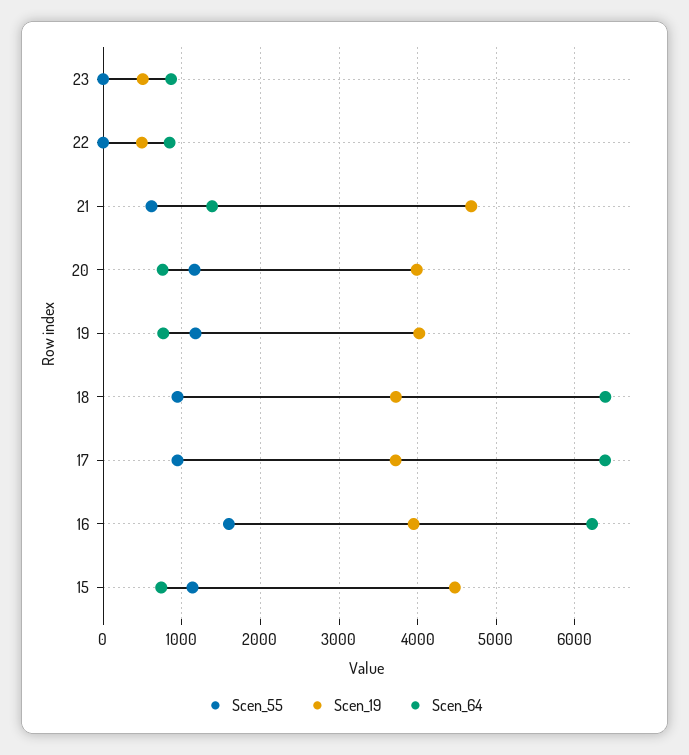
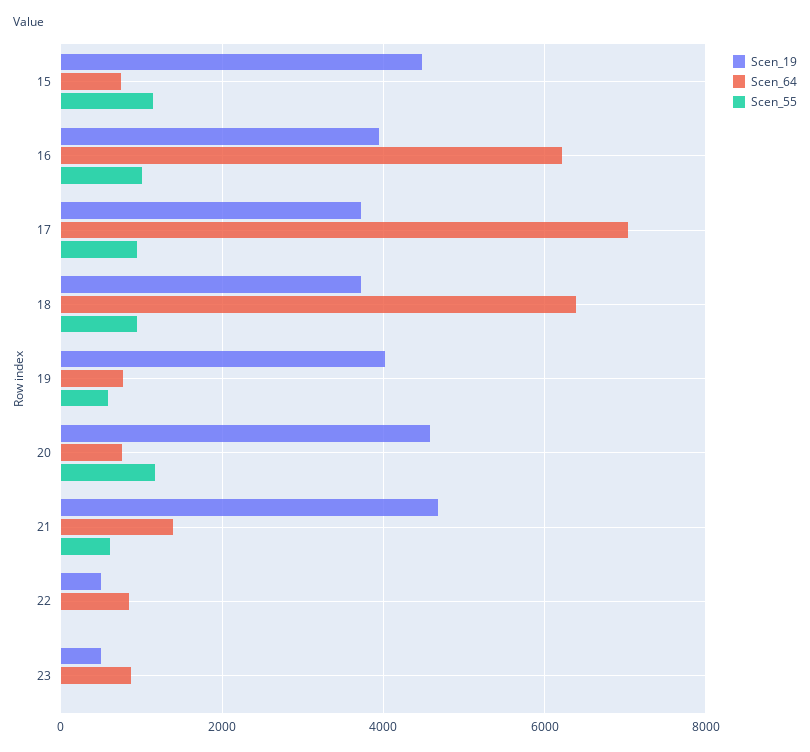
Scen_19, 20: 4000 -> 4600
Scen_55, 19: 1200 -> 600
Scen_64, 17: 6400 -> 7000
Scen_55, 16: 1600 -> 1000

